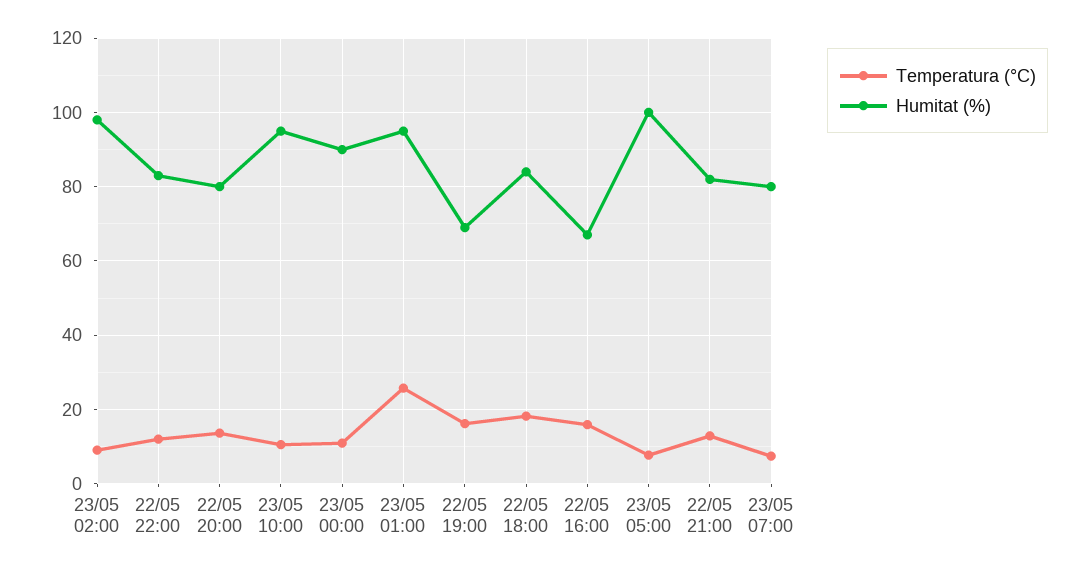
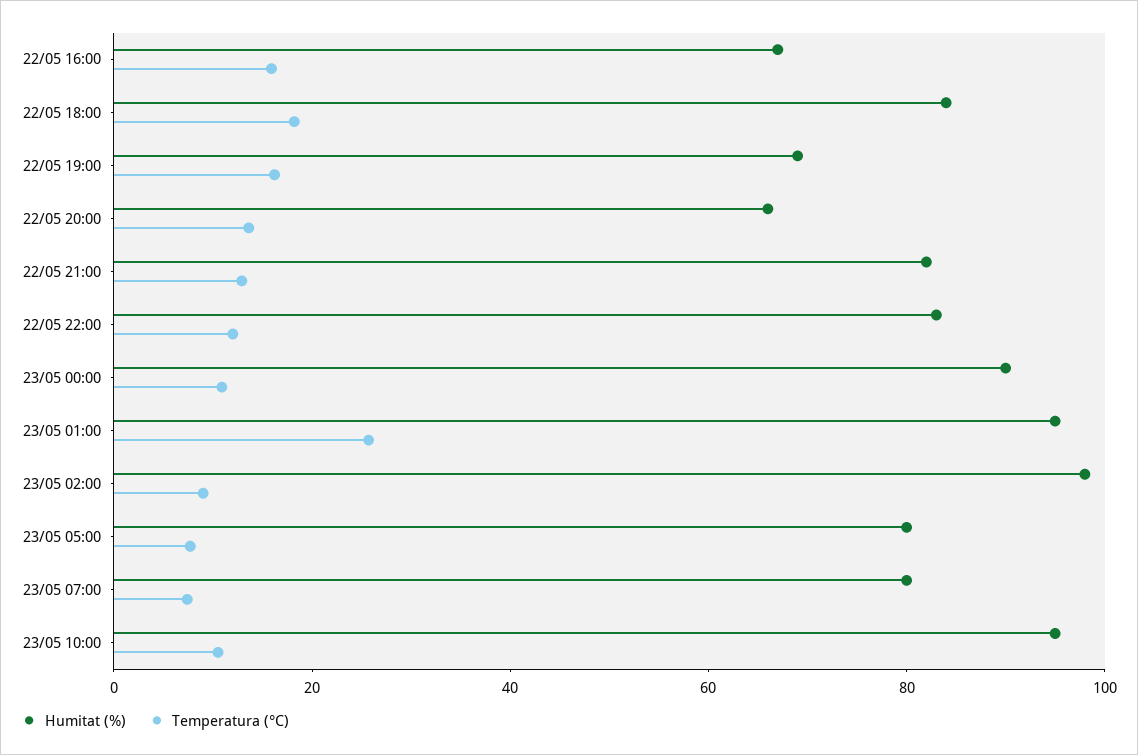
Humitat (%), 22/05 20:00: 80 -> 65
Humitat (%), 23/05 05:00: 100 -> 80

